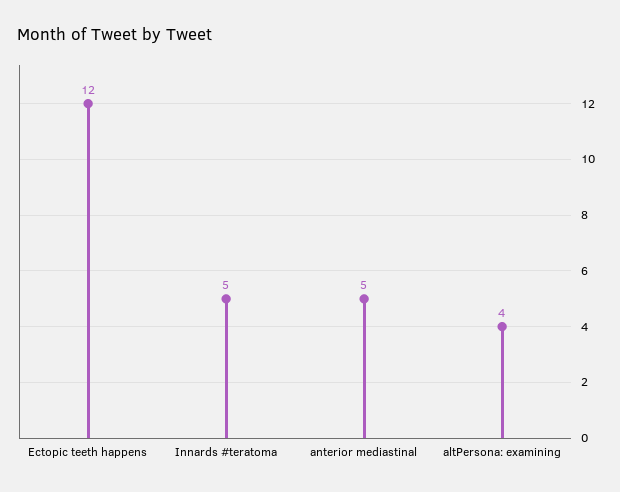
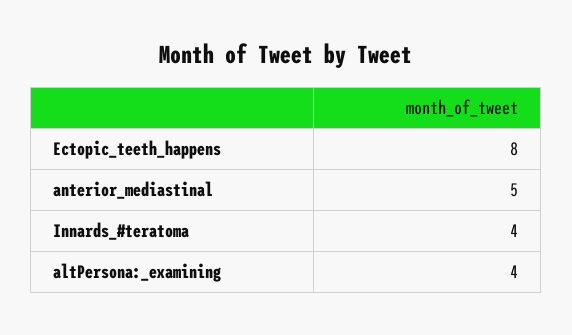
Ectopic teeth happens: 12 -> 8
Innards #teratoma: 5 -> 4

